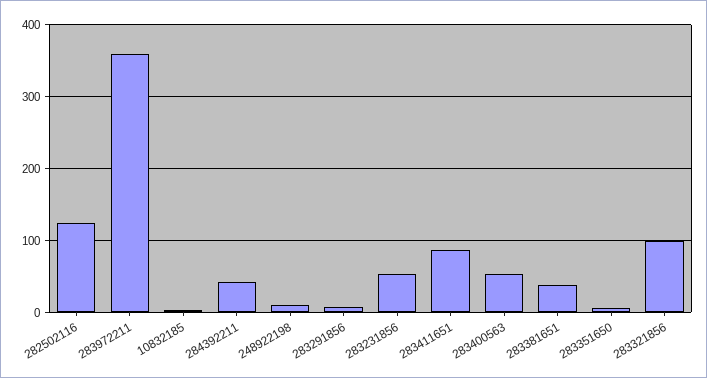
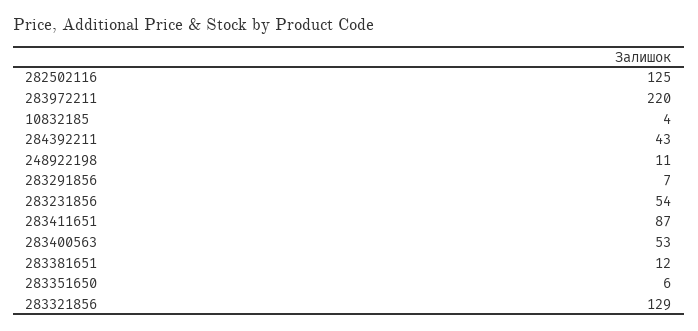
283972211: 360 -> 220
283381651: 40 -> 12
283321856: 100 -> 129

